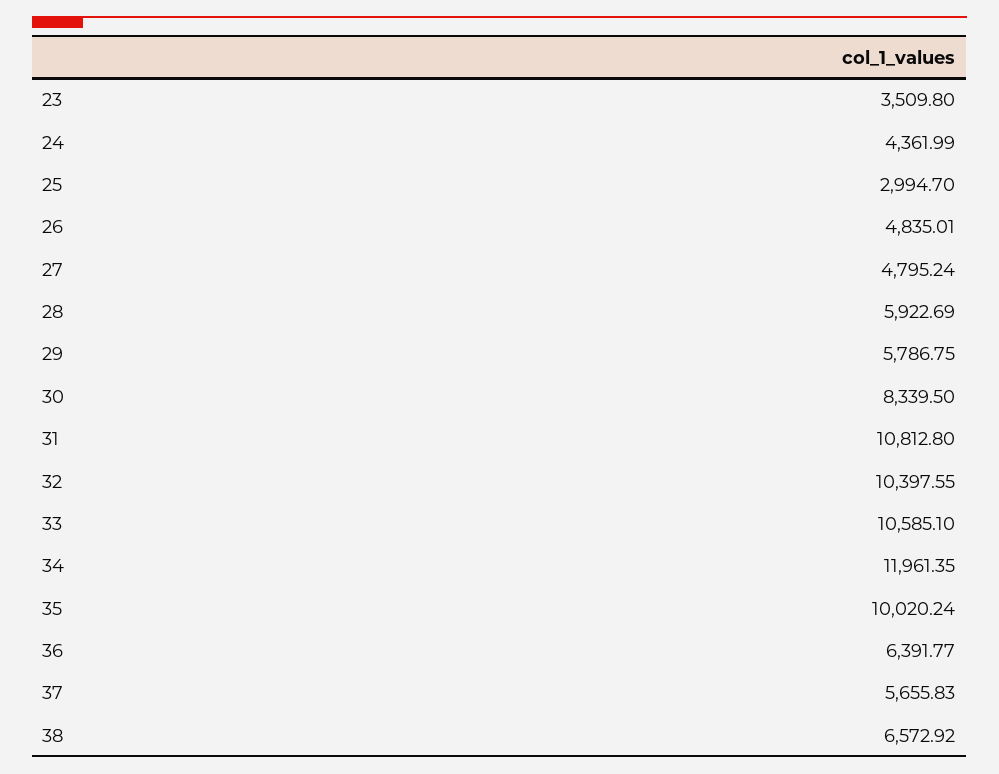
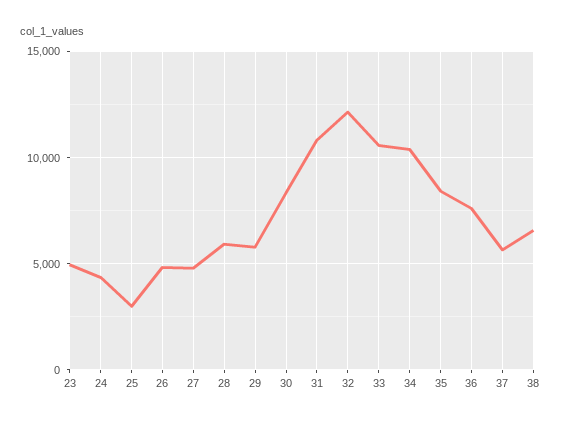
23: 3509.8 -> 5000
32: 10397.55 -> 12000
34: 11961.35 -> 10500
35: 10020.24 -> 8500
36: 6391.77 -> 7500

